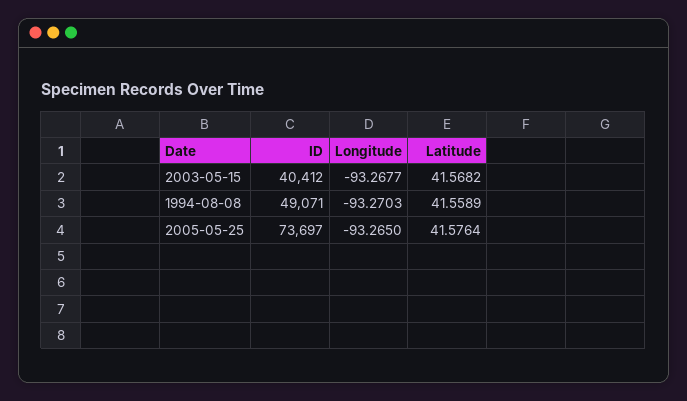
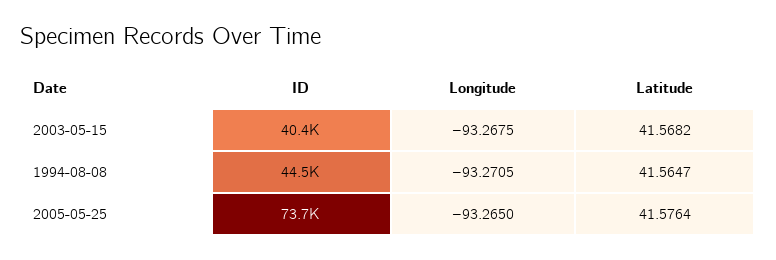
Longitude, 2003-05-15: -93.2677 -> -93.2675
ID, 1994-08-08: 49071 -> 44500
Longitude, 1994-08-08: -93.2703 -> -93.2705
Latitude, 1994-08-08: 41.5589 -> 41.5647

